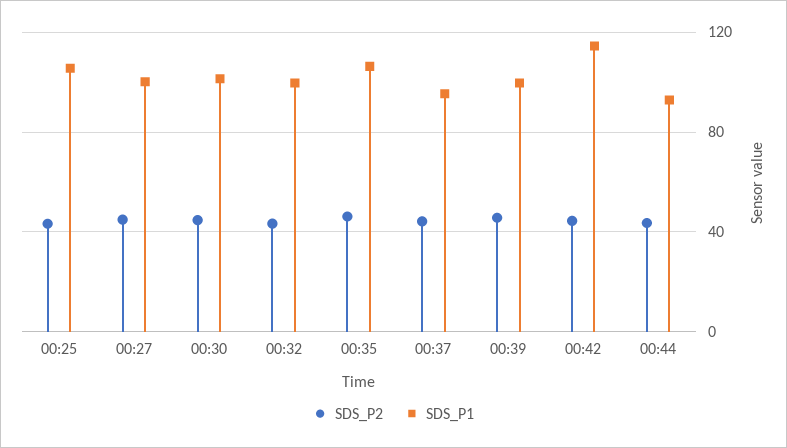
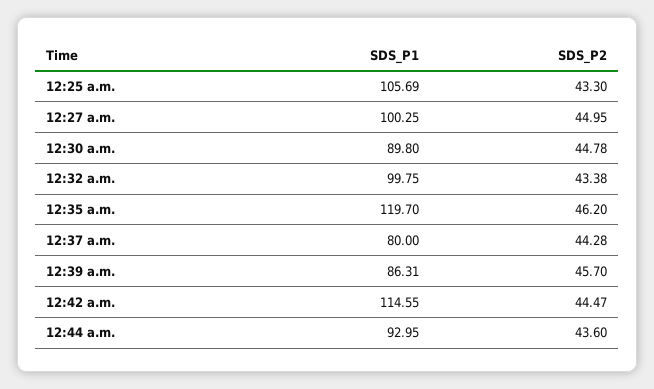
SDS_P1, 00:30: 100 -> 89.8
SDS_P1, 00:35: 105 -> 119.7
SDS_P1, 00:37: 95 -> 80
SDS_P1, 00:39: 100 -> 86.31

